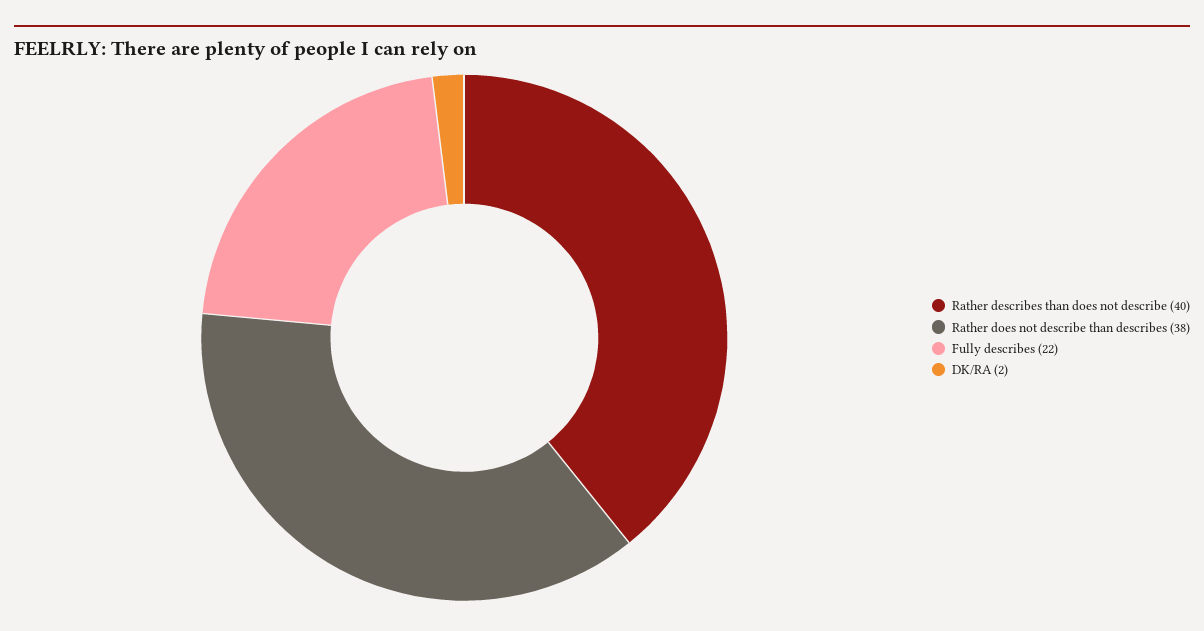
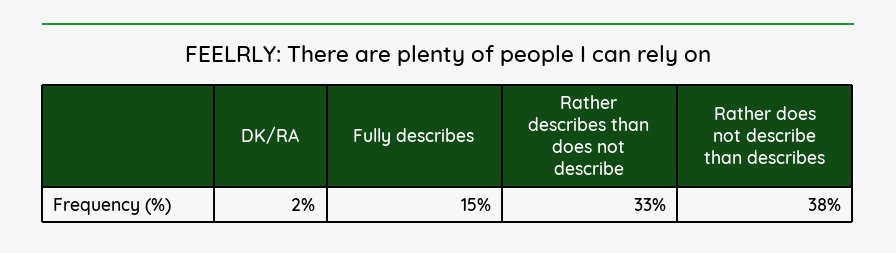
Rather describes than does not describe: 40 -> 33
Fully describes: 22 -> 15

